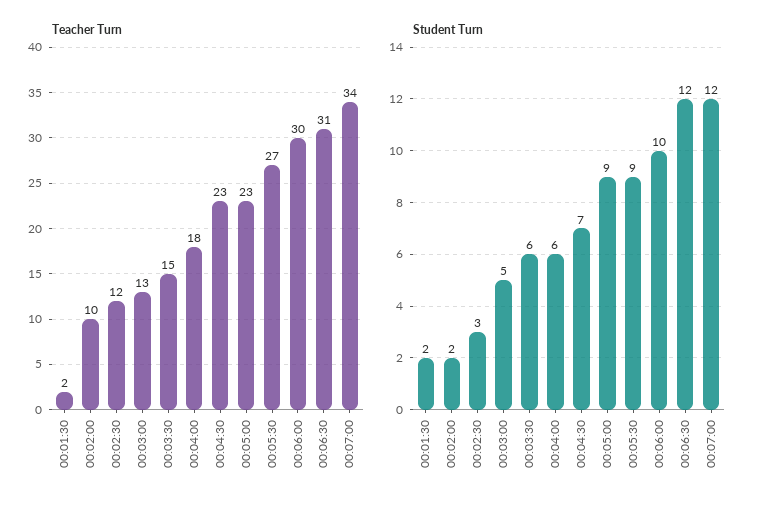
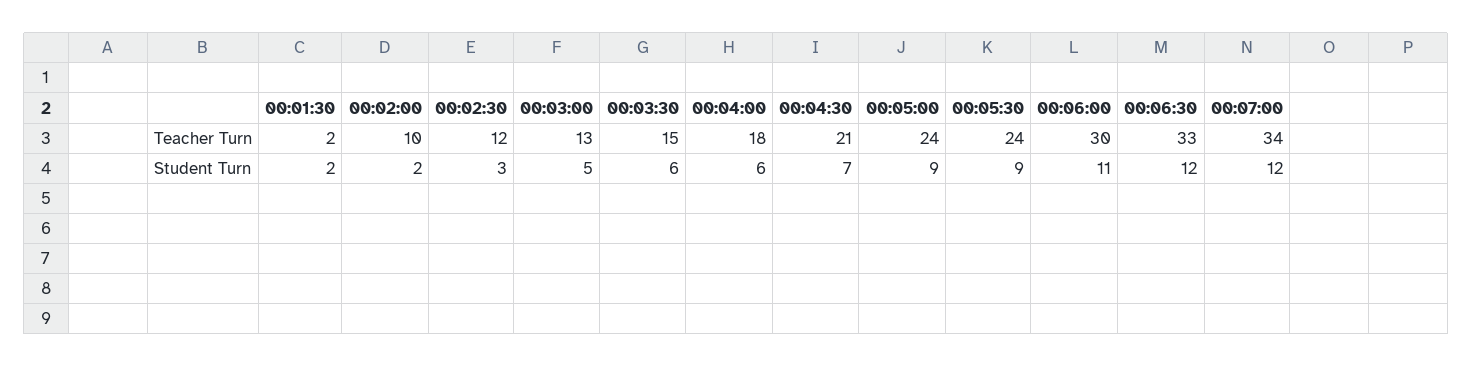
Teacher Turn, 00:04:30: 23 -> 21
Teacher Turn, 00:05:00: 23 -> 24
Teacher Turn, 00:05:30: 27 -> 24
Teacher Turn, 00:06:30: 31 -> 33
Student Turn, 00:06:00: 10 -> 11

